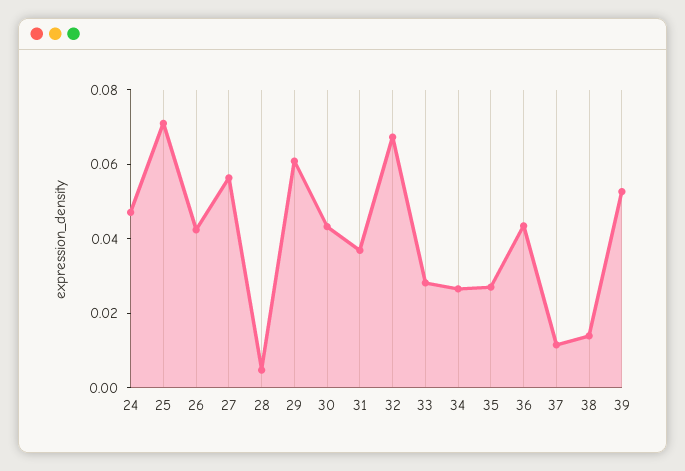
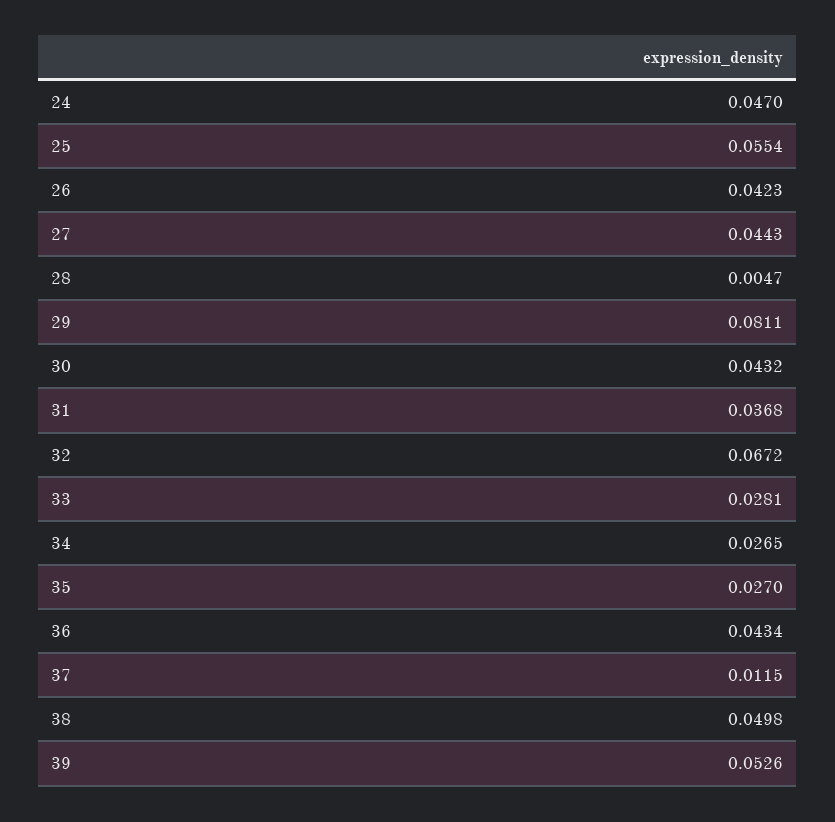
25: 0.07 -> 0.0554
27: 0.055 -> 0.0443
29: 0.06 -> 0.0811
38: 0.015 -> 0.0498

